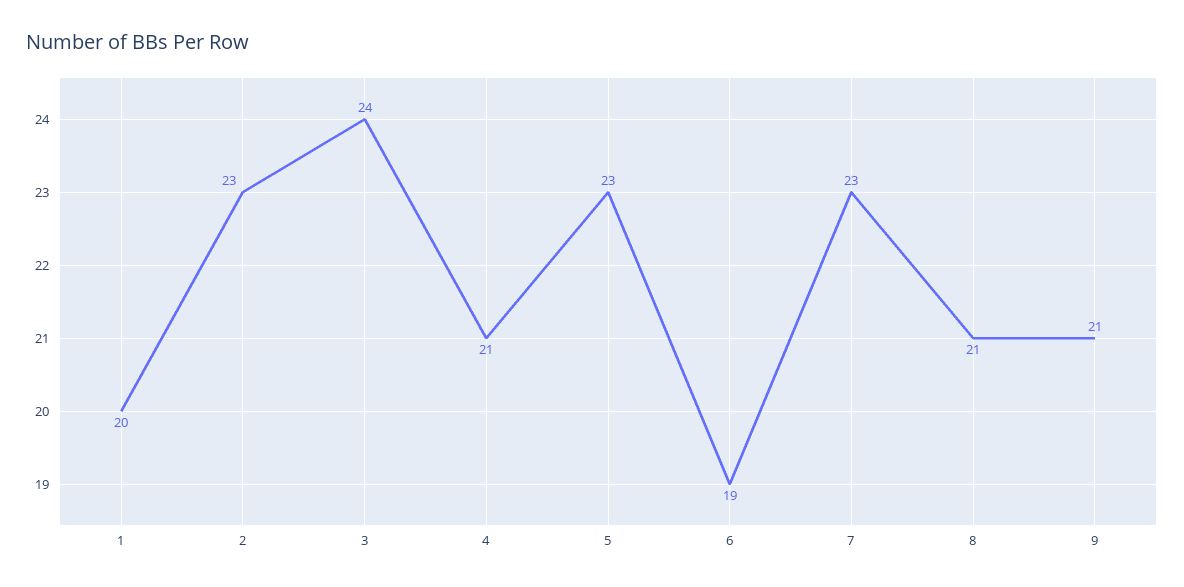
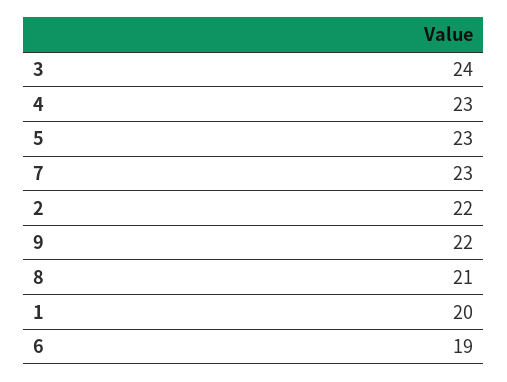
2: 23 -> 22
4: 21 -> 23
9: 21 -> 22

